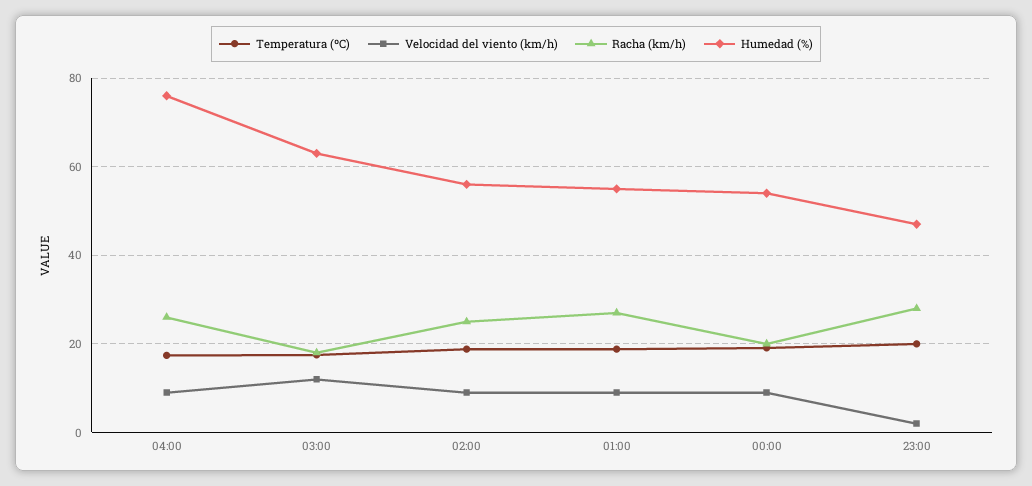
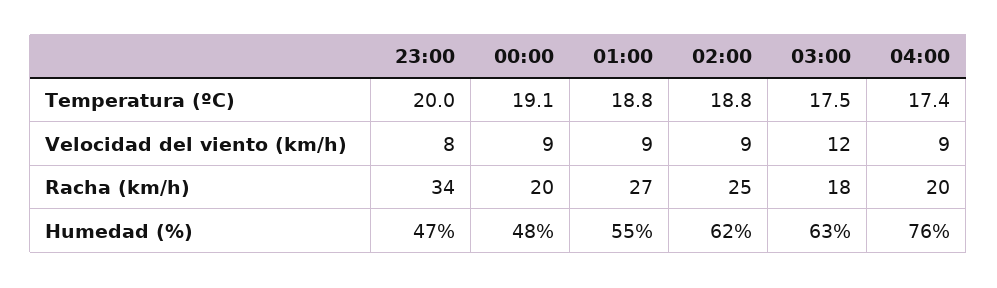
Racha (km/h), 04:00: 26 -> 20
Humedad (%), 02:00: 56 -> 62
Humedad (%), 00:00: 54 -> 48
Velocidad del viento (km/h), 23:00: 2 -> 8
Racha (km/h), 23:00: 28 -> 34

